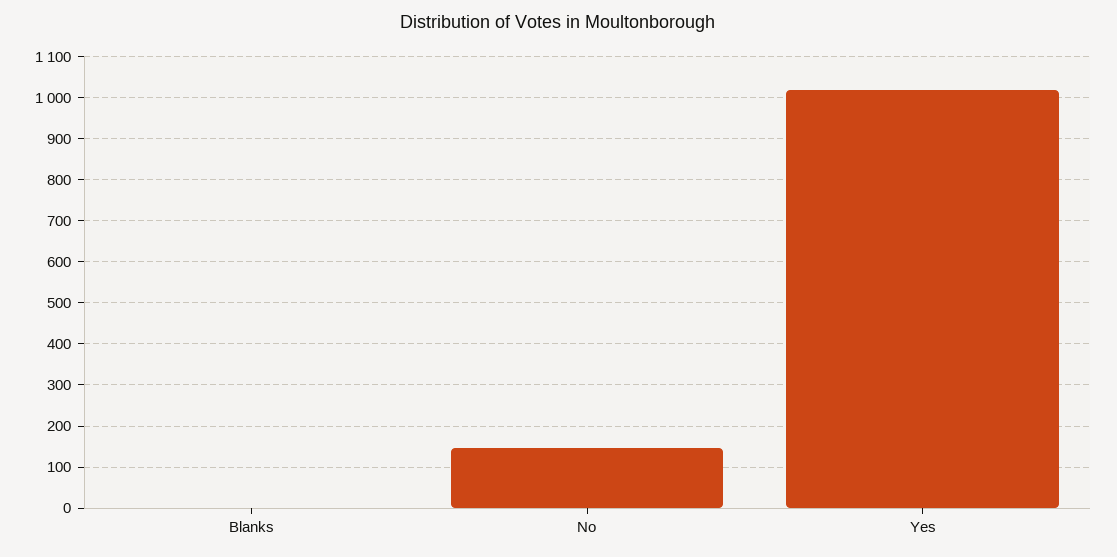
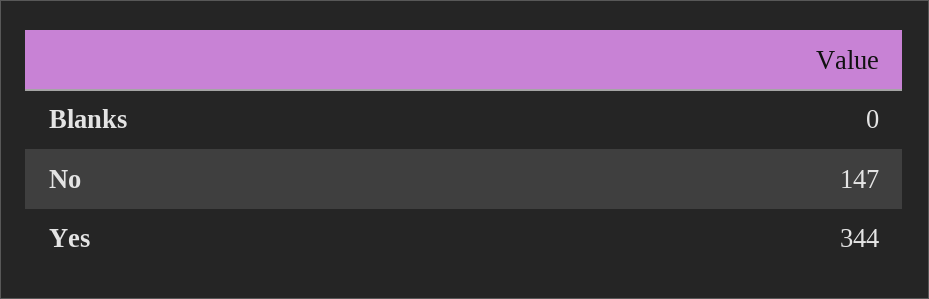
Yes: 1020 -> 344

